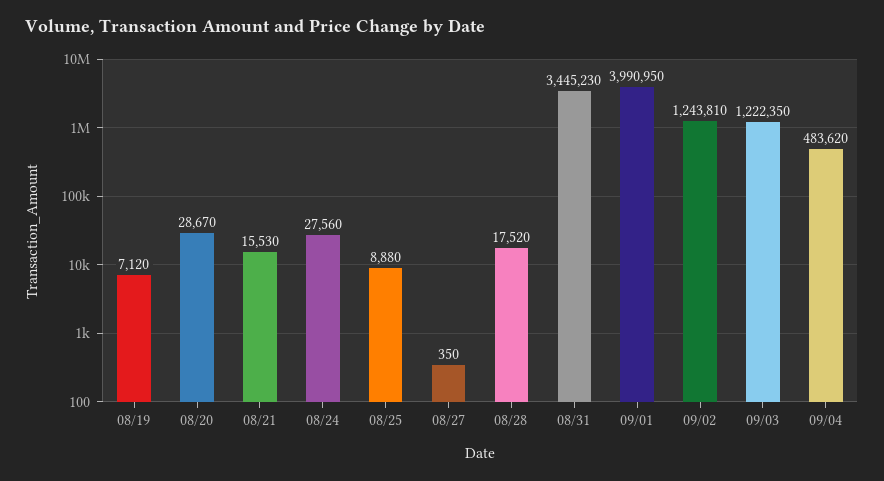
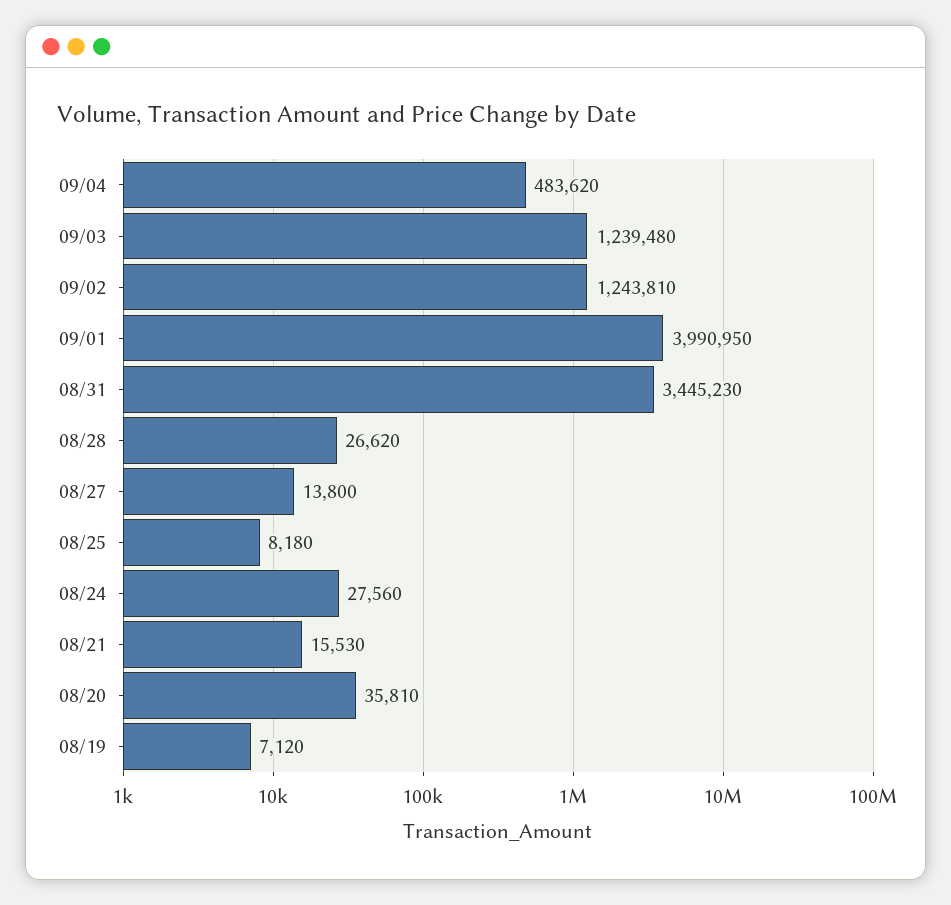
08/20: 28670 -> 35810
08/25: 8880 -> 8180
08/27: 350 -> 13800
08/28: 17520 -> 26620
09/03: 1222350 -> 1239480

